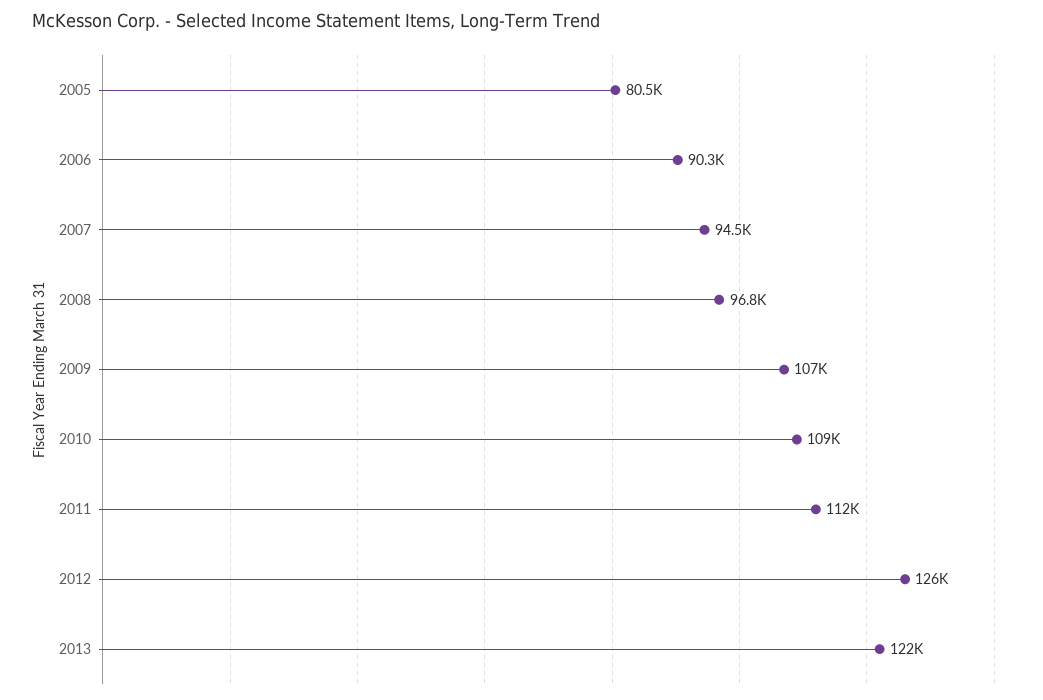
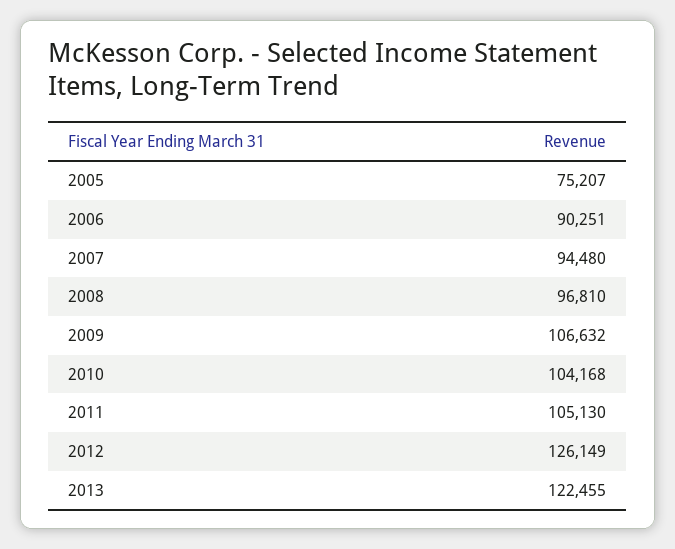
2005: 80500 -> 75207
2010: 109000 -> 104168
2011: 112000 -> 105130

